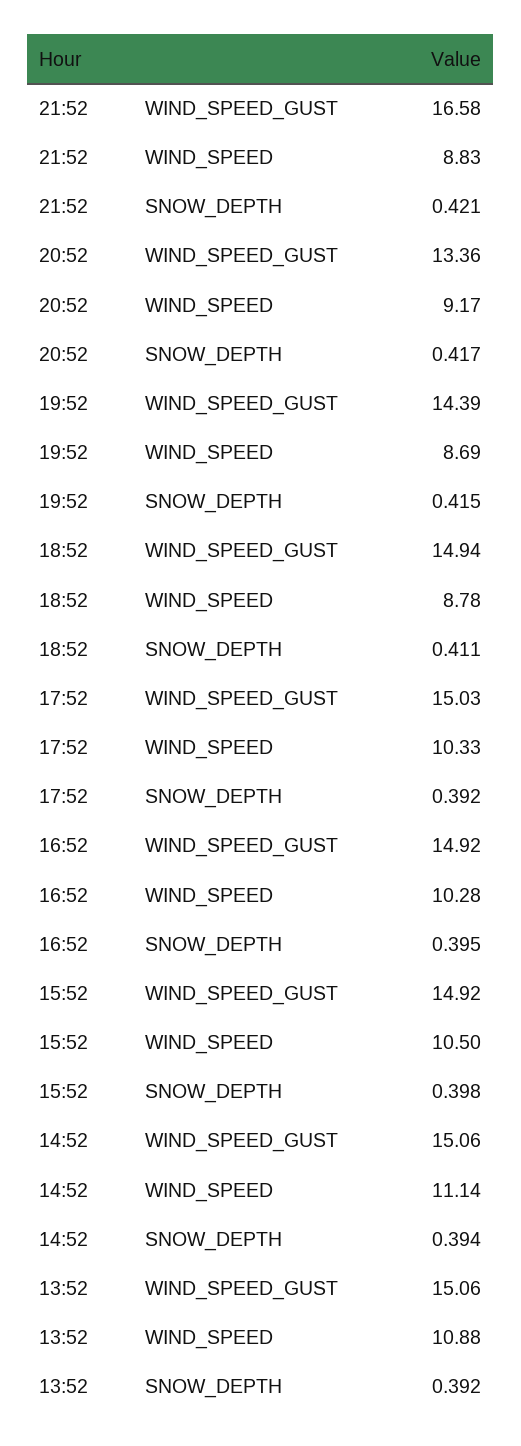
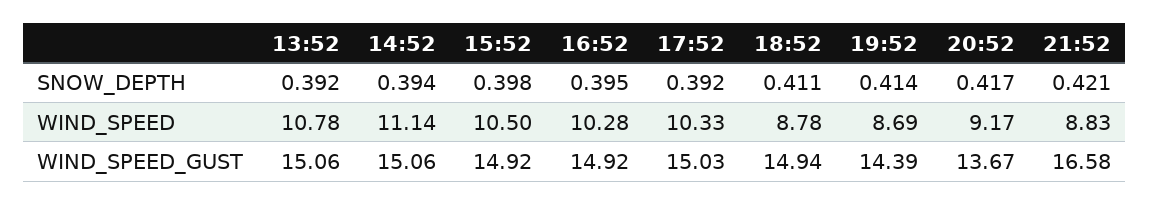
20:52, WIND_SPEED_GUST: 13.36 -> 13.67
19:52, SNOW_DEPTH: 0.415 -> 0.414
13:52, WIND_SPEED: 10.88 -> 10.78

